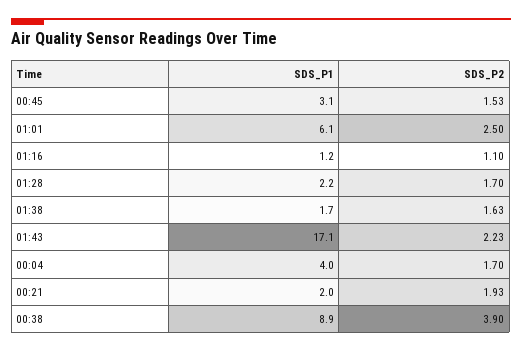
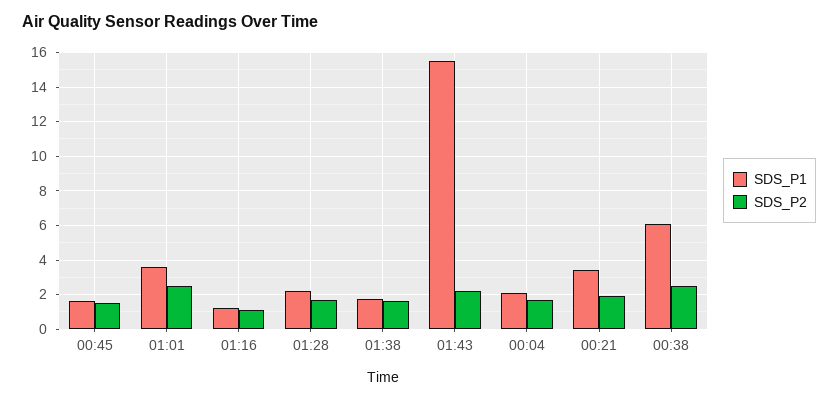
SDS_P1, 00:45: 3.1 -> 1.5
SDS_P1, 01:01: 6.1 -> 3.5
SDS_P1, 01:43: 17.1 -> 15.5
SDS_P1, 00:04: 4 -> 2
SDS_P1, 00:21: 2 -> 3.5
SDS_P1, 00:38: 8.9 -> 6
SDS_P2, 00:38: 3.9 -> 2.5

